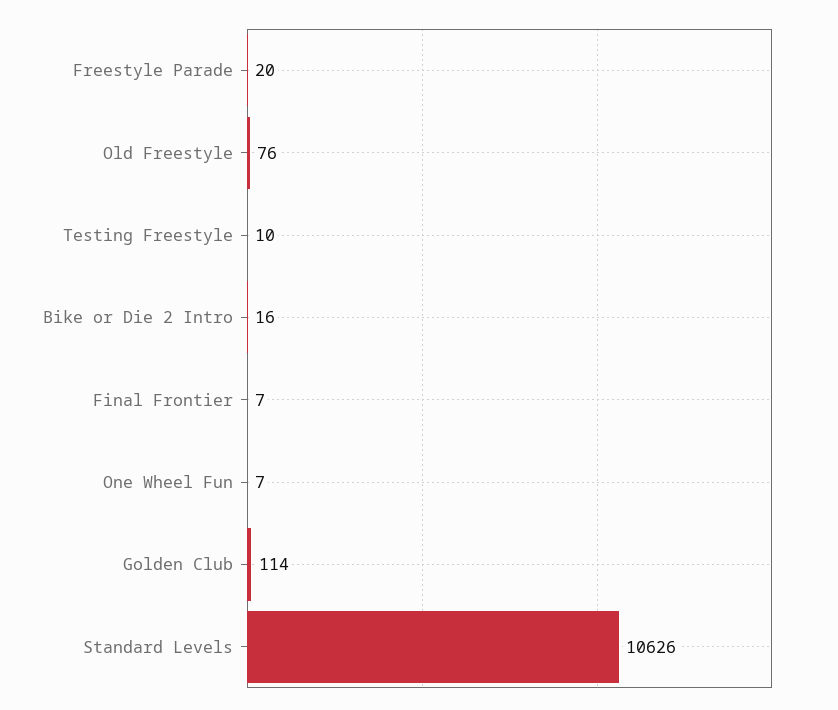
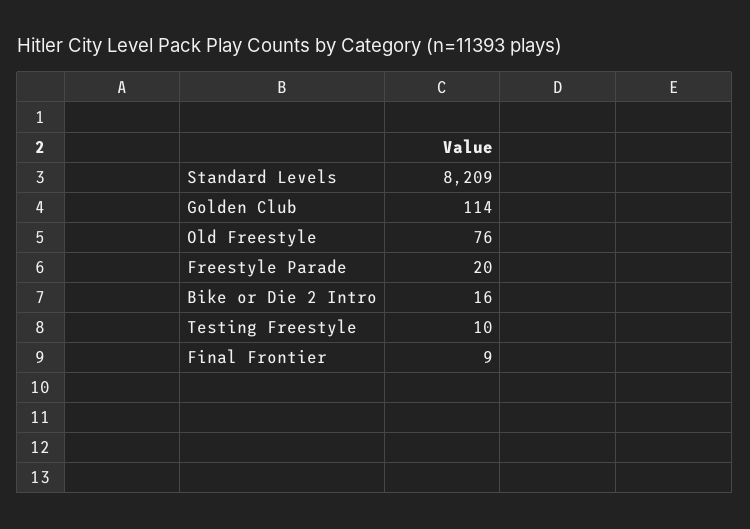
Final Frontier: 7 -> 9
One Wheel Fun: 7 -> none
Standard Levels: 10626 -> 8209

